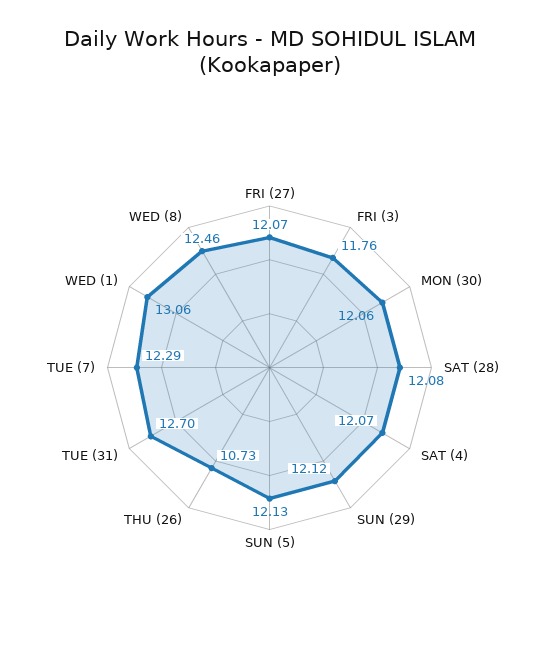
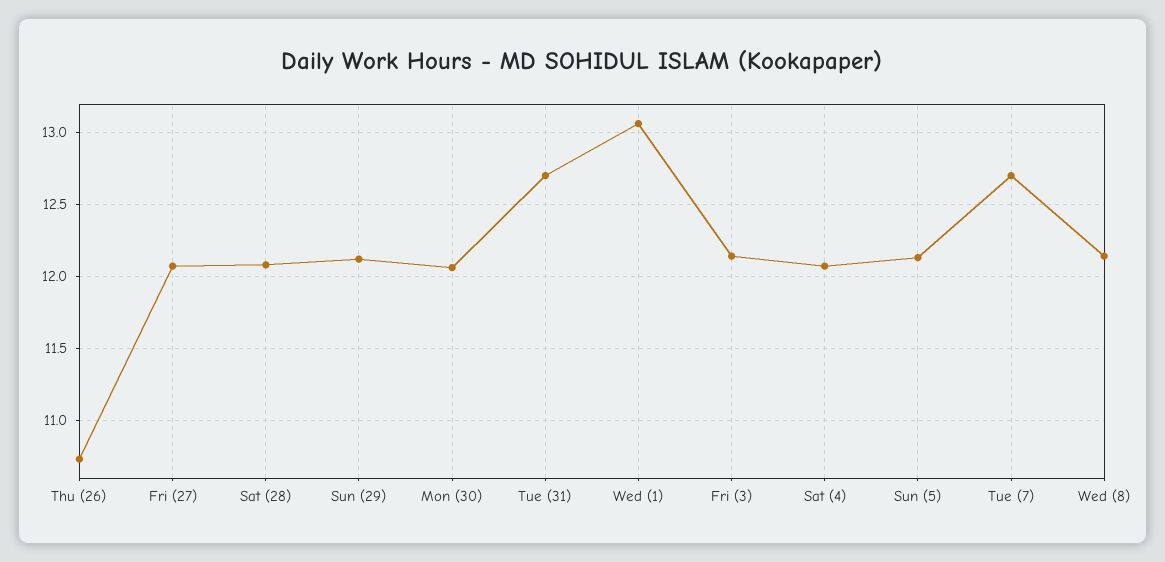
FRI (3): 11.76 -> 12.15
TUE (7): 12.29 -> 12.7
WED (8): 12.46 -> 12.15

